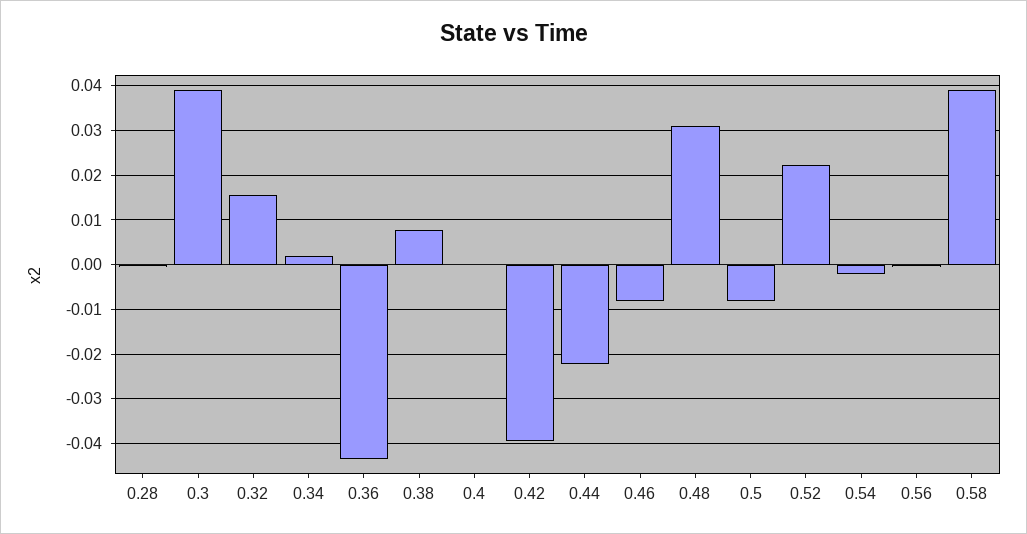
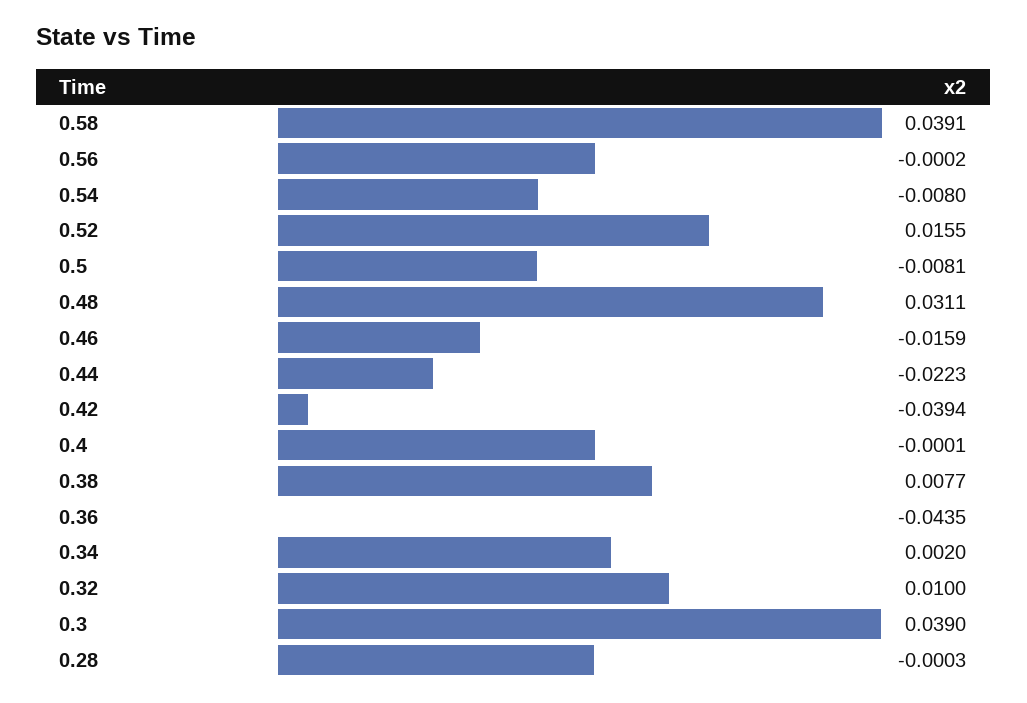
0.32: 0.016 -> 0.01
0.46: -0.008 -> -0.0159
0.52: 0.022 -> 0.0155
0.54: -0.002 -> -0.008

